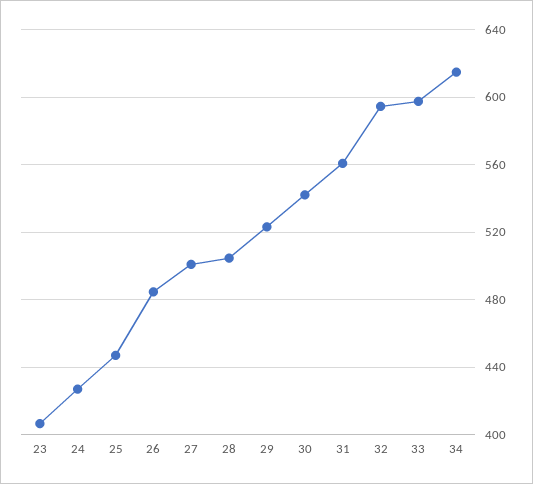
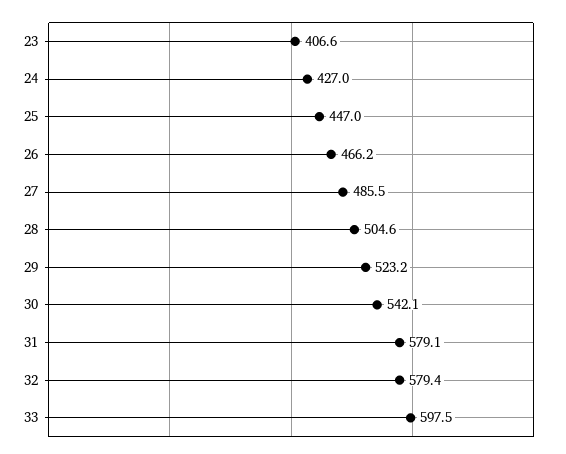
26: 485 -> 466.2
27: 500 -> 485.5
31: 560 -> 579.1
32: 595 -> 579.4
34: 615 -> none

